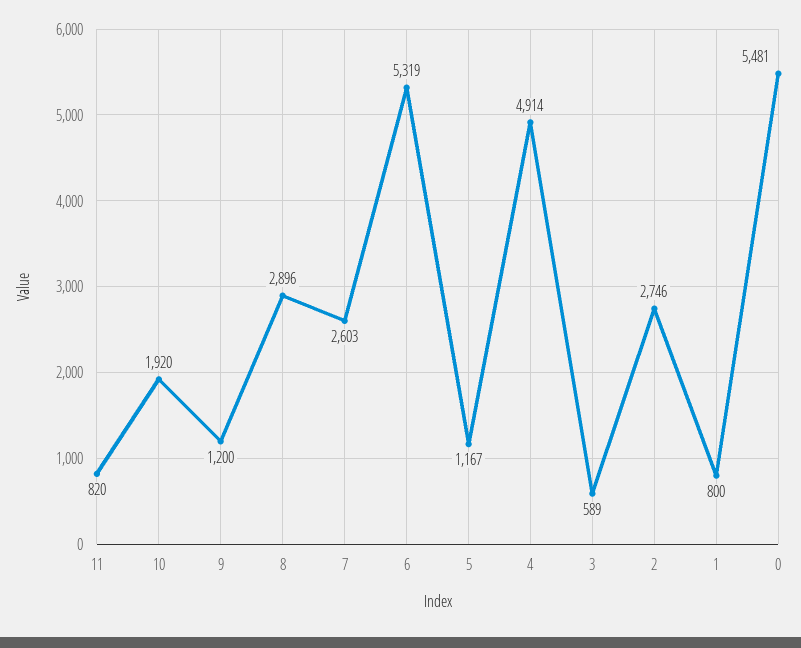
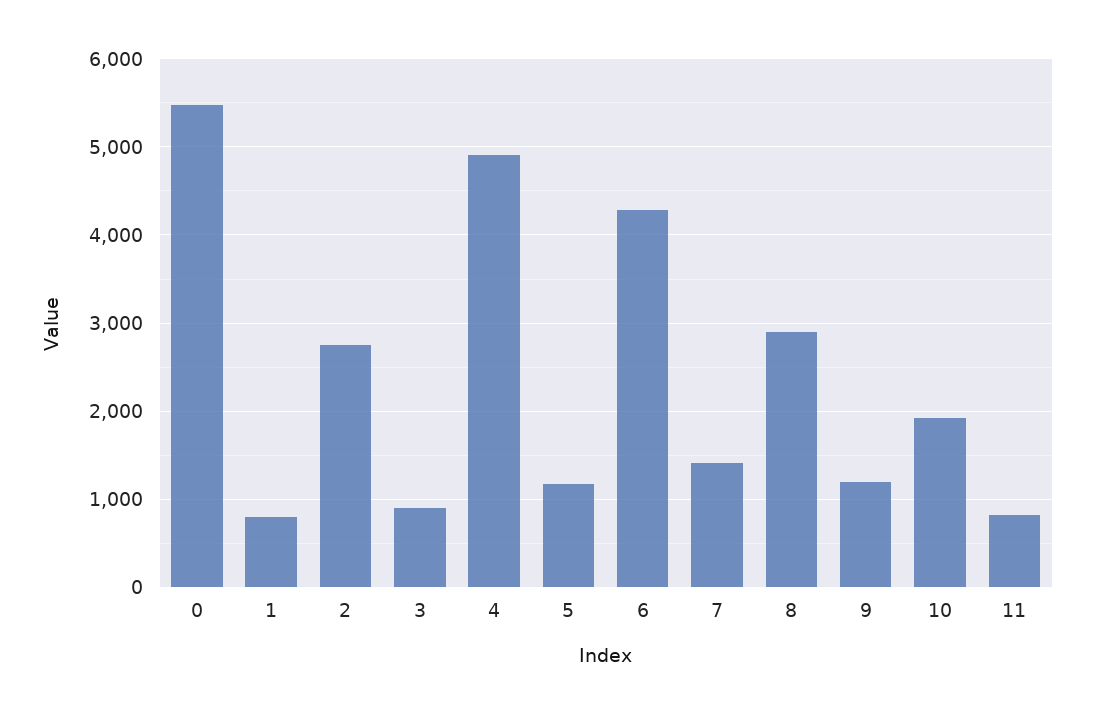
7: 2603 -> 1400
6: 5319 -> 4300
3: 589 -> 900

